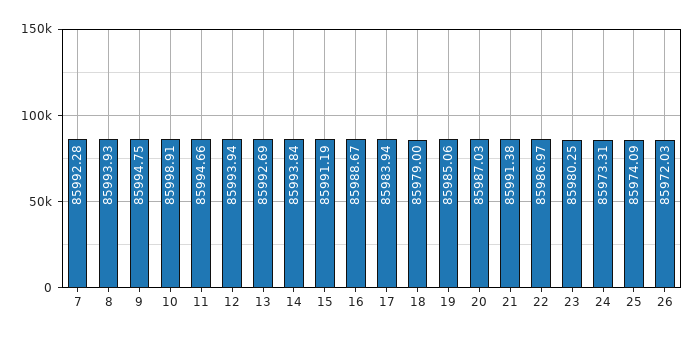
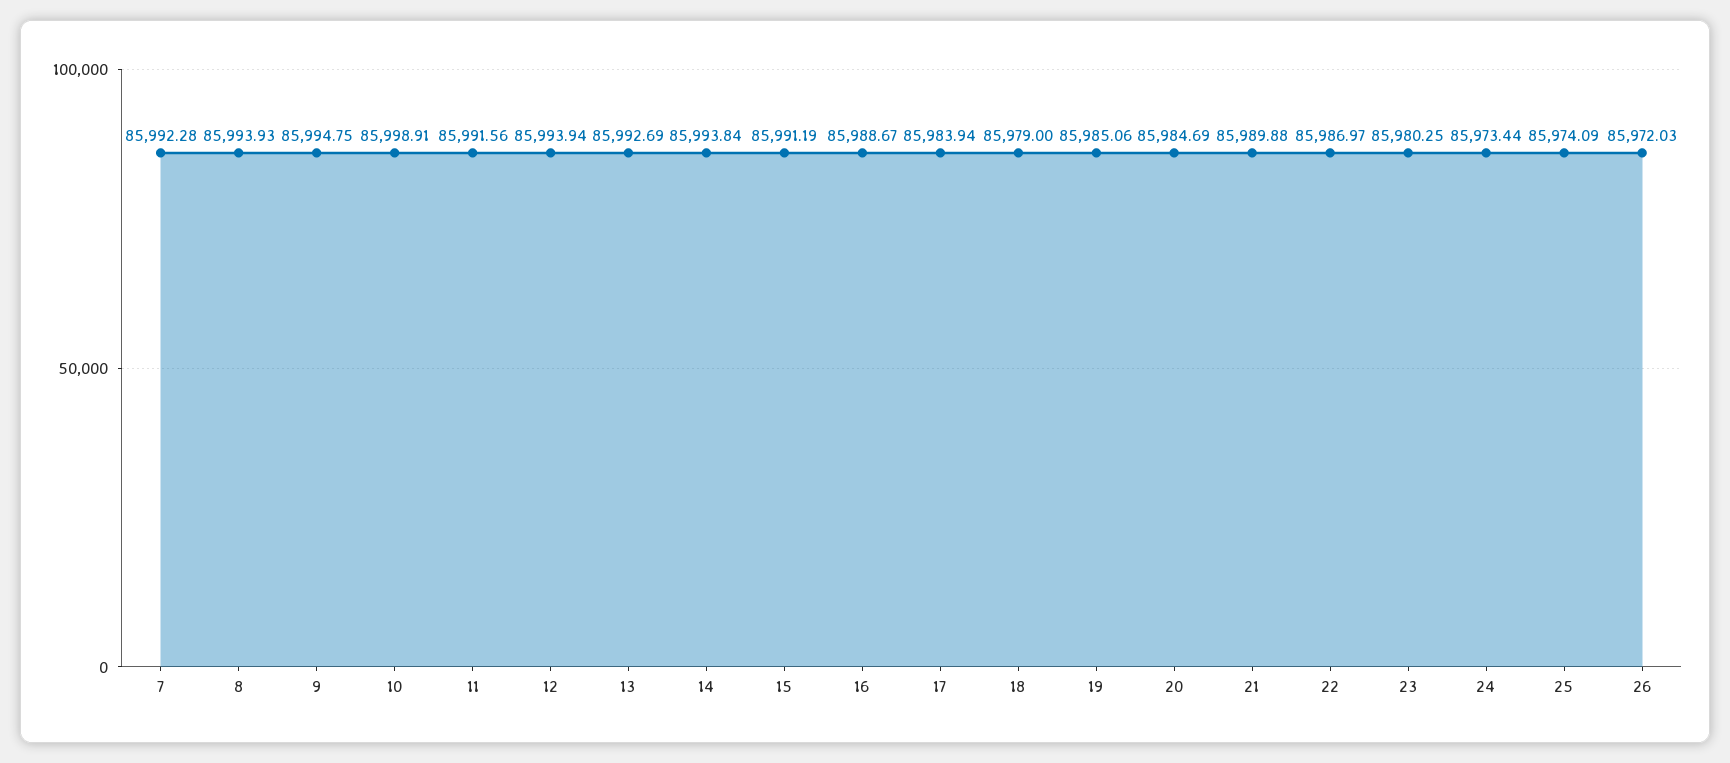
11: 85994.66 -> 85991.56
20: 85987.03 -> 85984.69
21: 85991.38 -> 85989.88
24: 85973.31 -> 85973.44

